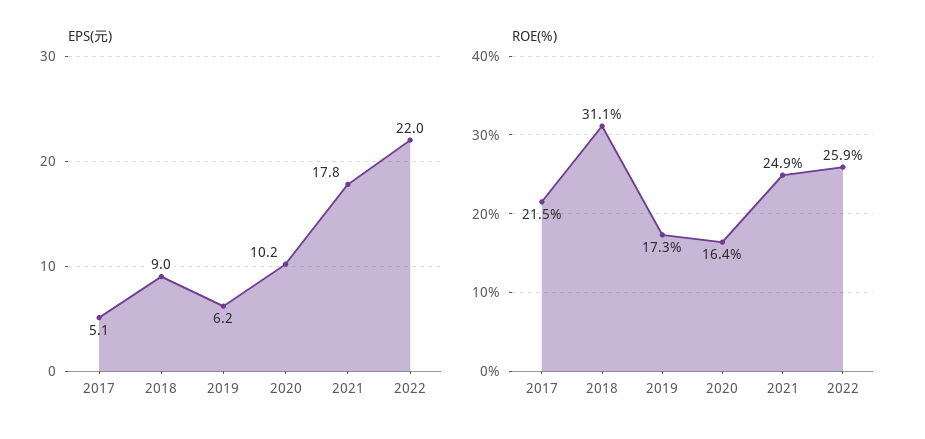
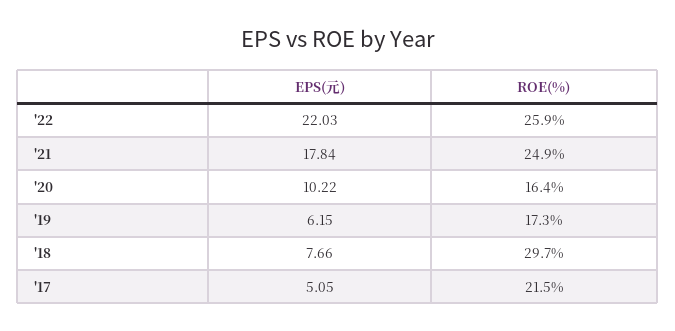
EPS(元), 2018: 9 -> 7.66
ROE(%), 2018: 31.1 -> 29.7

